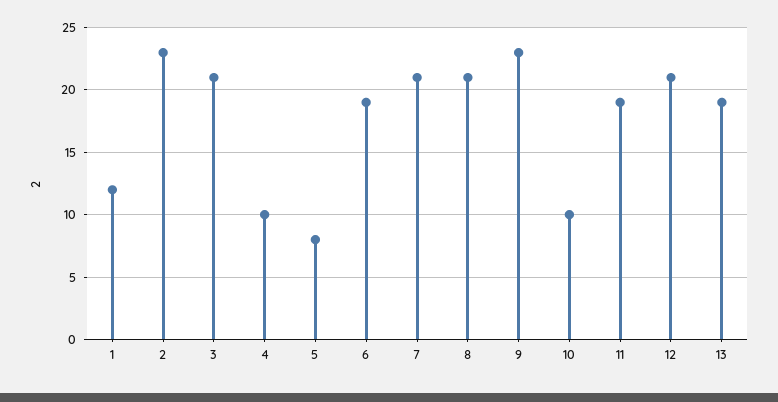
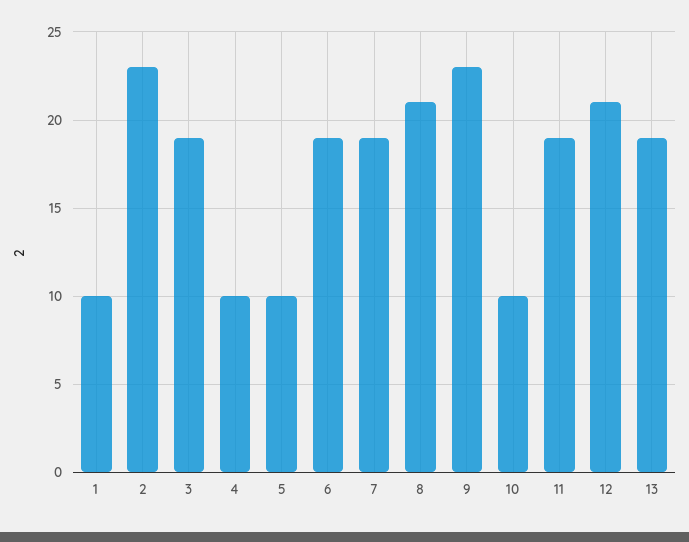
1: 12 -> 10
3: 21 -> 19
5: 8 -> 10
7: 21 -> 19

